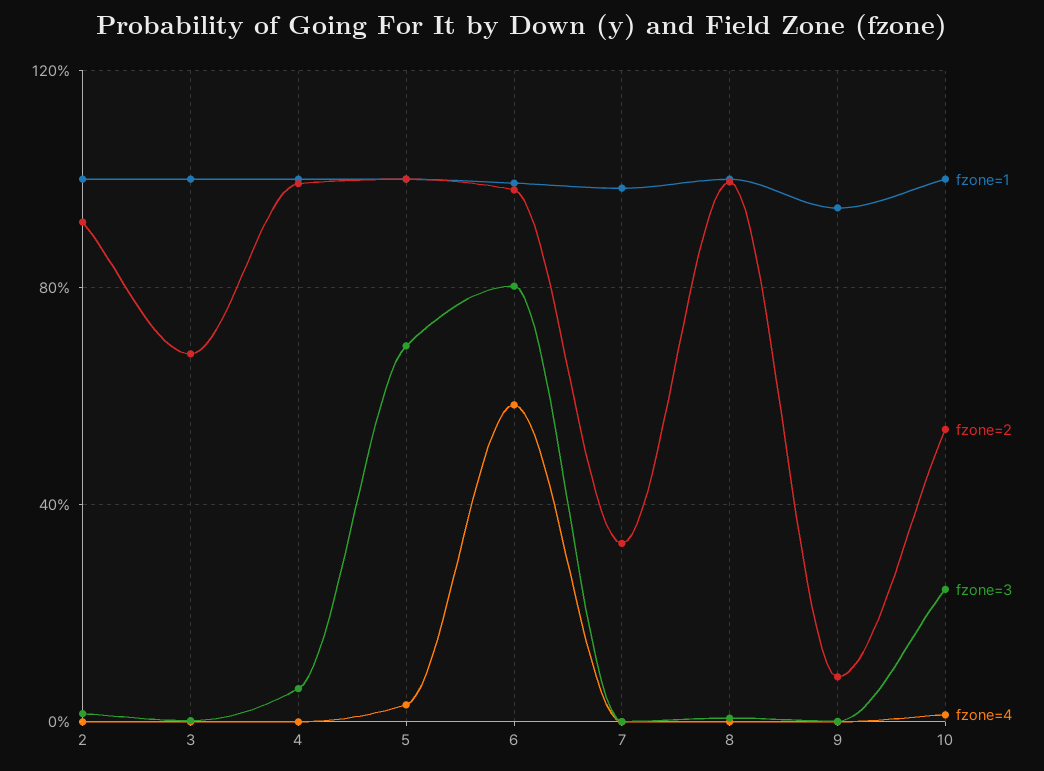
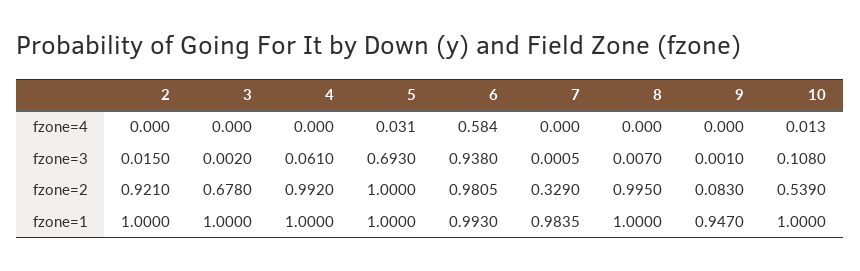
fzone=3, 6: 0.8 -> 0.938
fzone=3, 10: 0.25 -> 0.108

